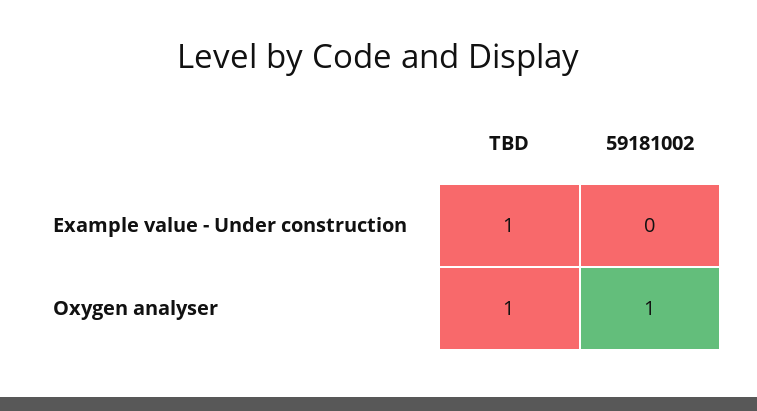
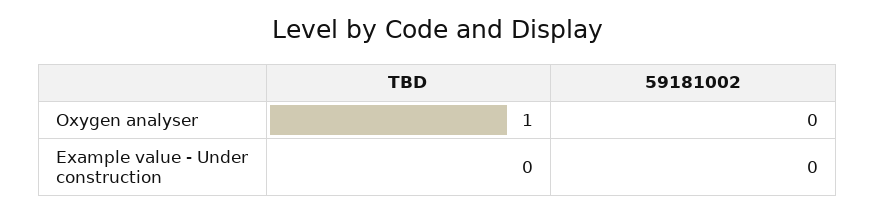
TBD, Example value - Under construction: 1 -> 0
59181002, Oxygen analyser: 1 -> 0

